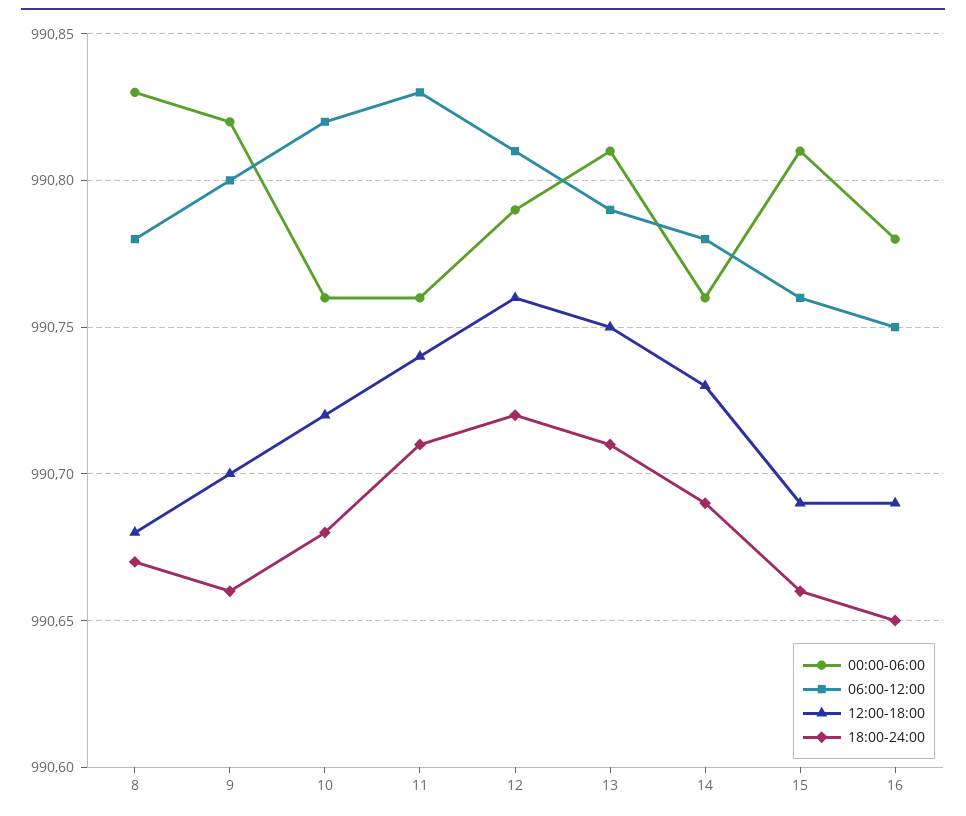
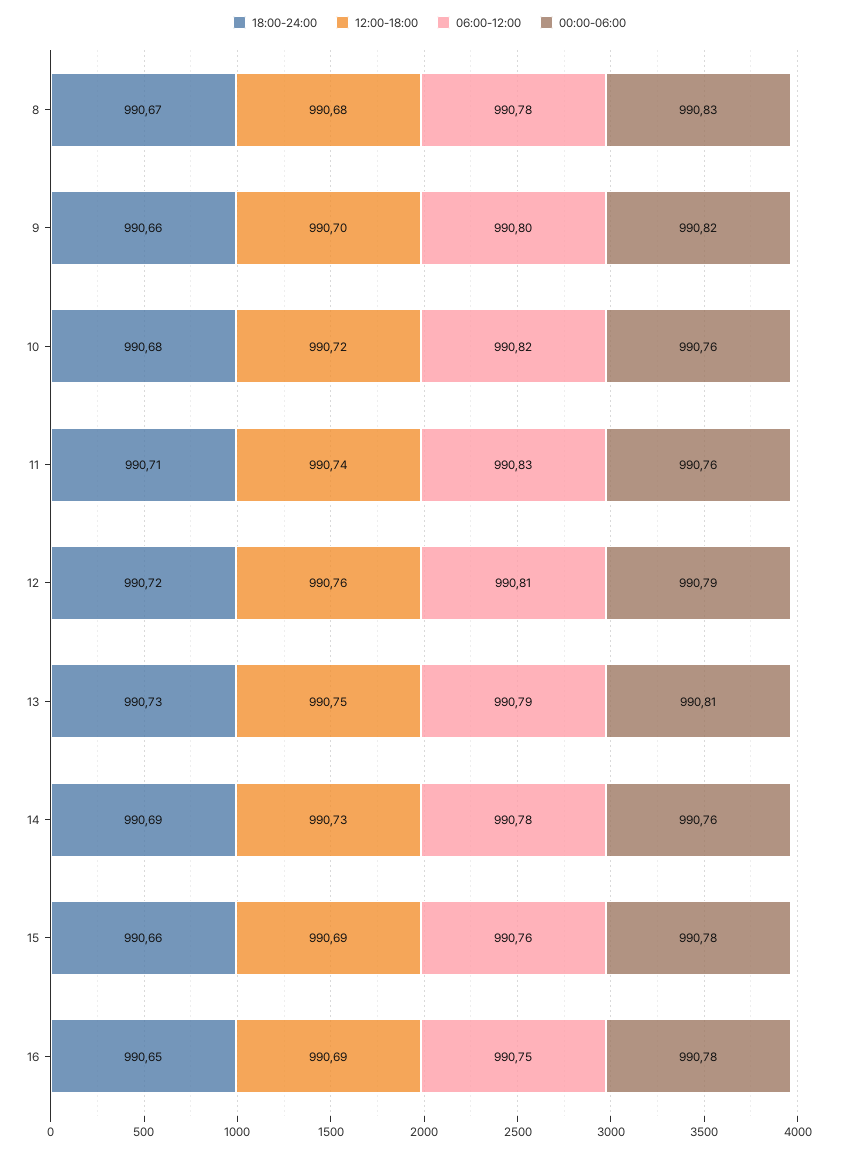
18:00-24:00, 13: 990.71 -> 990.73
00:00-06:00, 15: 990.81 -> 990.78

